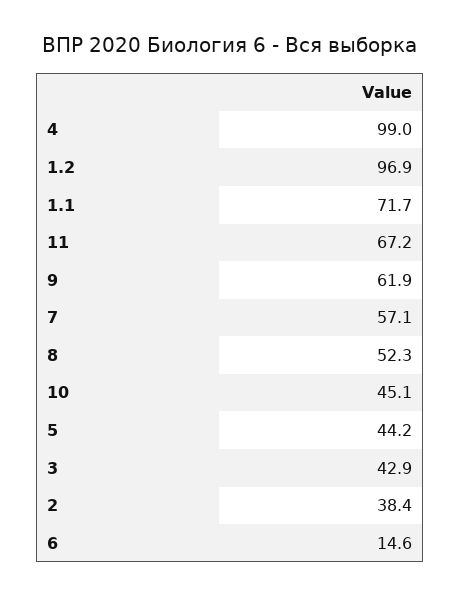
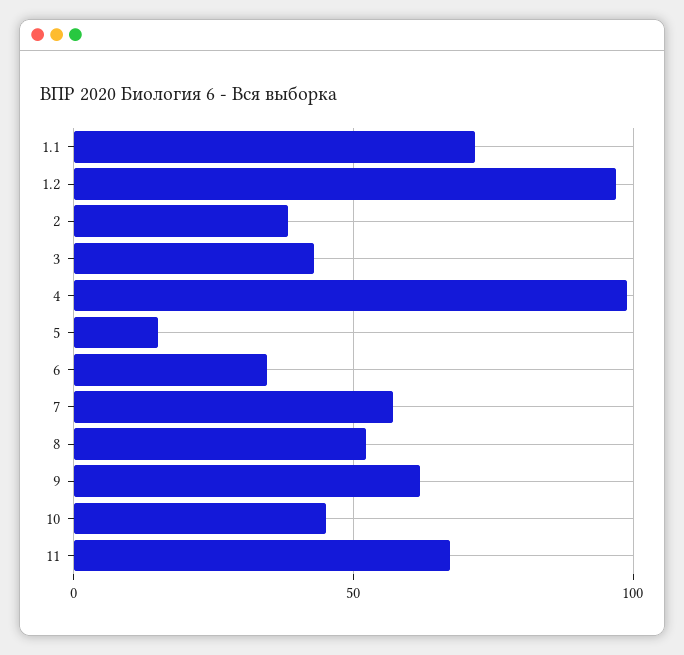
5: 44.2 -> 15
6: 14.6 -> 35

